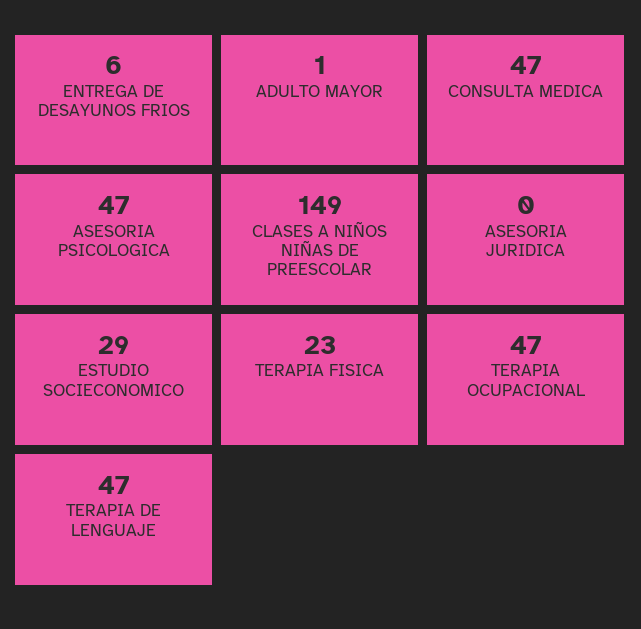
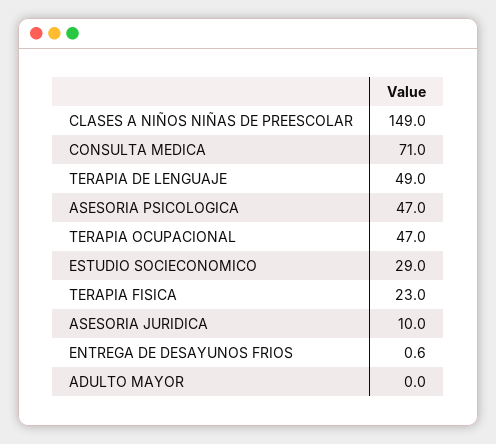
ENTREGA DE DESAYUNOS FRIOS: 6 -> 0.6
ADULTO MAYOR: 1 -> 0
CONSULTA MEDICA: 47 -> 71
ASESORIA JURIDICA: 0 -> 10
TERAPIA DE LENGUAJE: 47 -> 49

